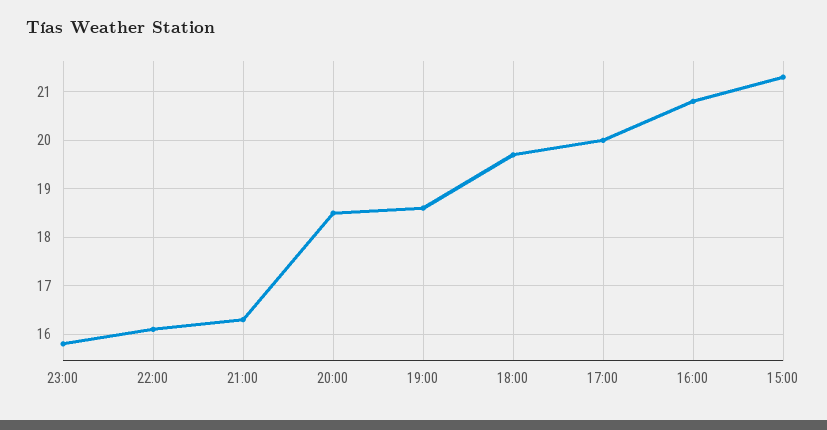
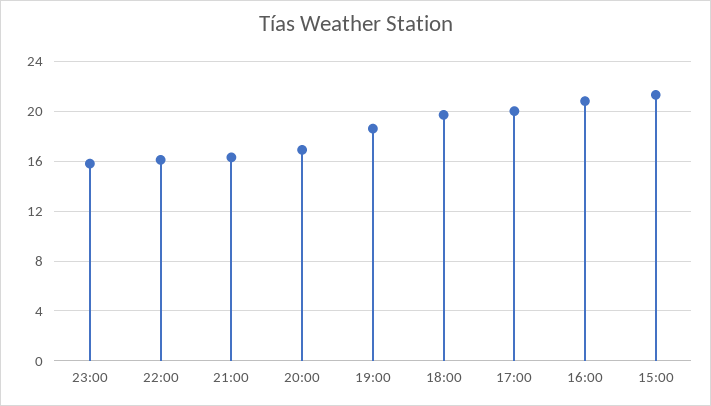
20:00: 18.5 -> 17

